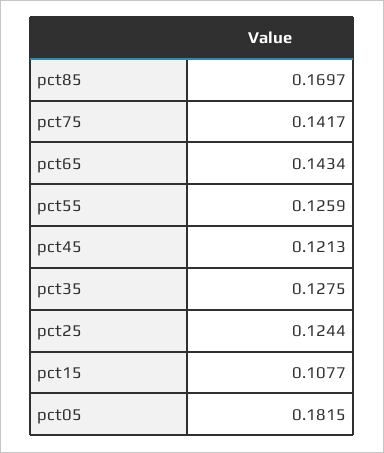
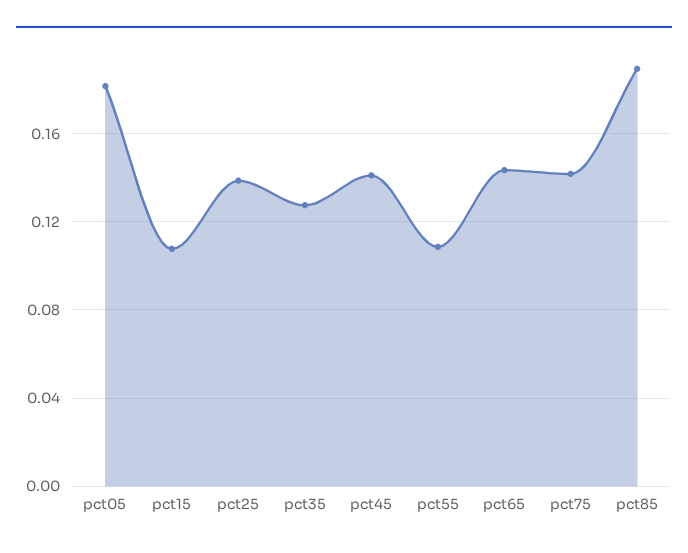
pct85: 0.1697 -> 0.19
pct55: 0.1259 -> 0.11
pct45: 0.1213 -> 0.14
pct25: 0.1244 -> 0.14

